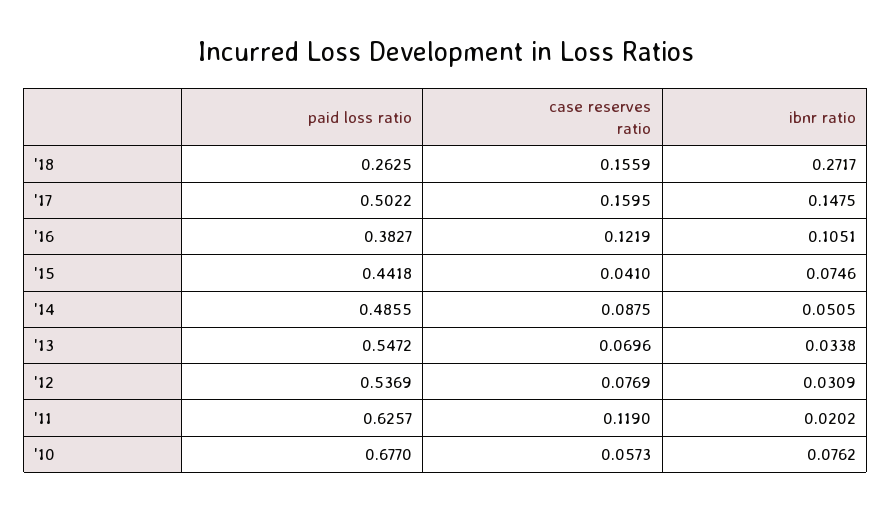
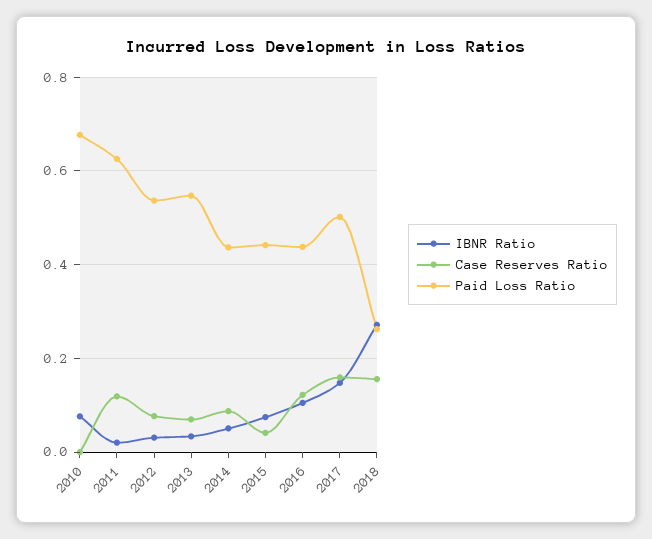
paid loss ratio, '16: 0.3827 -> 0.44
paid loss ratio, '14: 0.4855 -> 0.44
case reserves ratio, '10: 0.0573 -> 0

